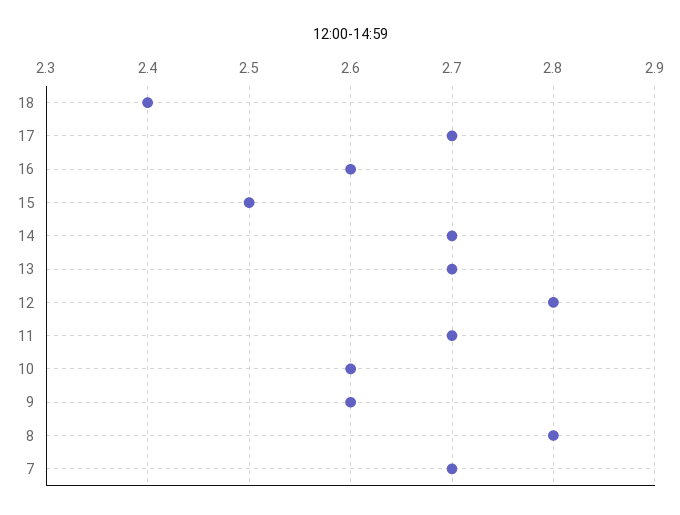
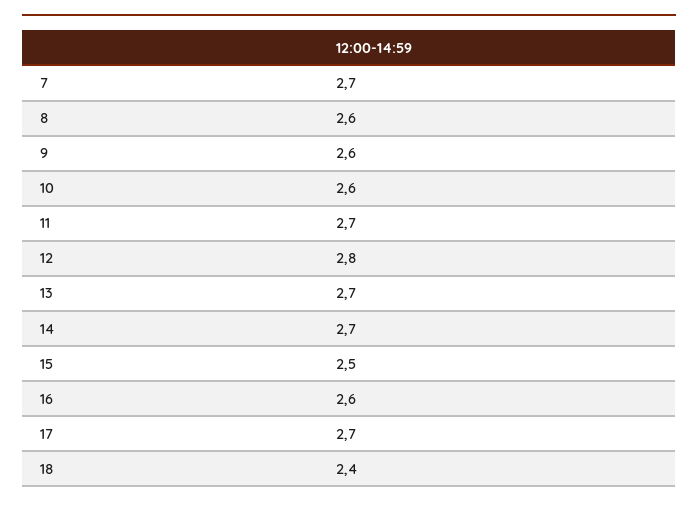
8: 2.8 -> 2.6

